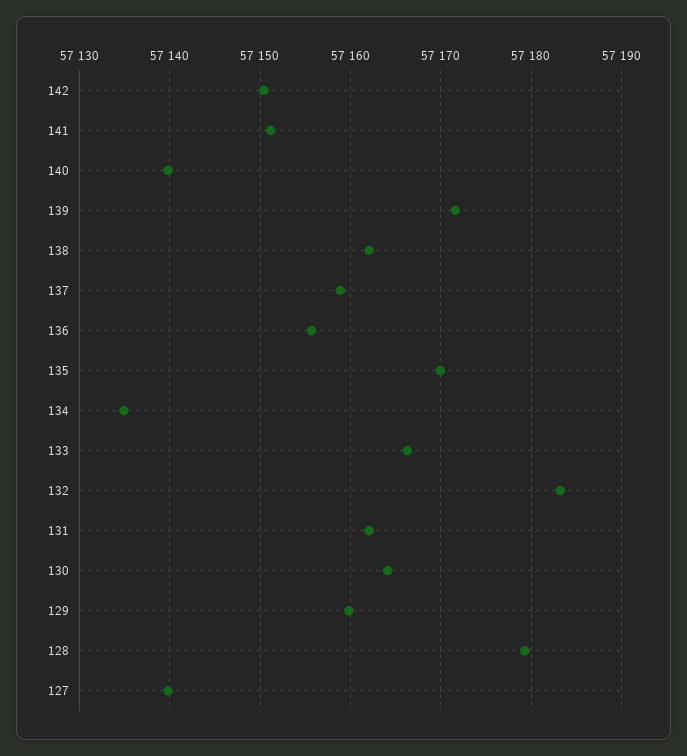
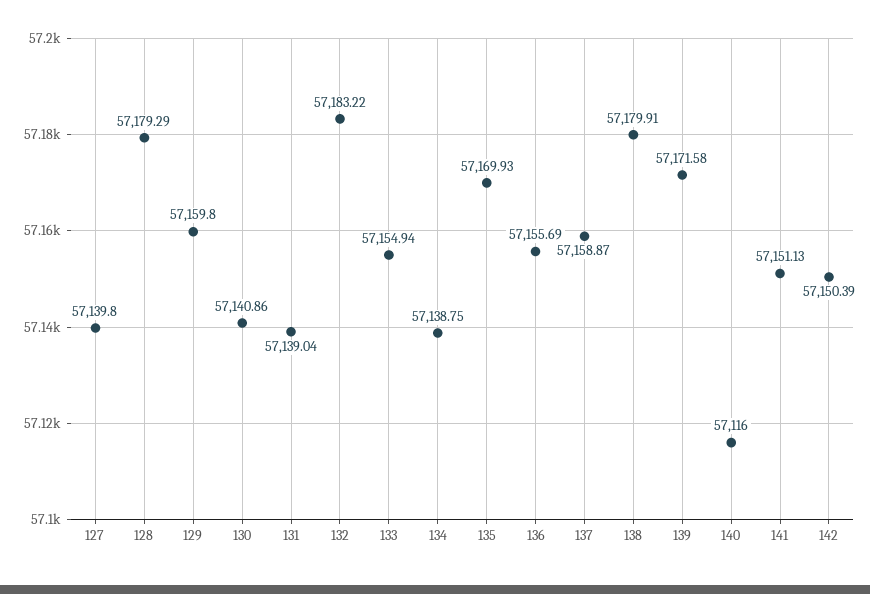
140: 57140 -> 57116
138: 57162 -> 57179.91
134: 57135 -> 57138.75
133: 57166 -> 57154.94
131: 57162 -> 57139.04
130: 57164 -> 57140.86

